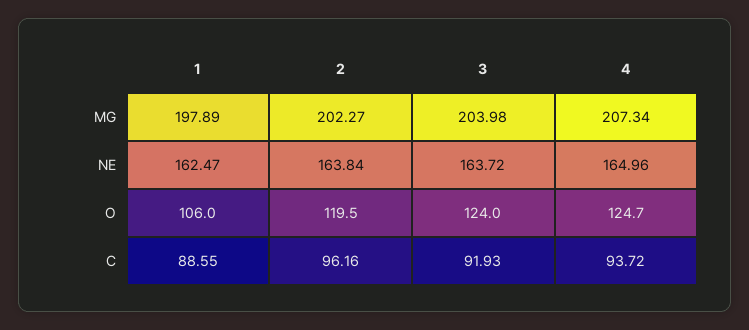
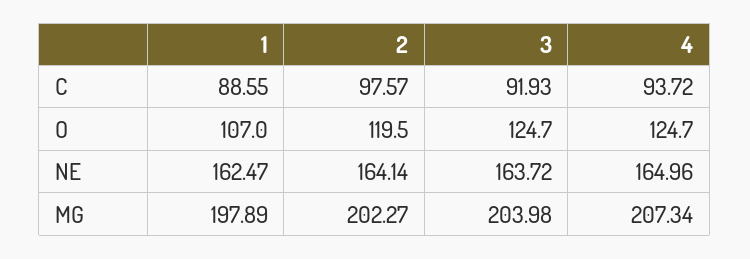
2, NE: 163.84 -> 164.14
1, O: 106 -> 107
3, O: 124 -> 124.7
2, C: 96.16 -> 97.57

